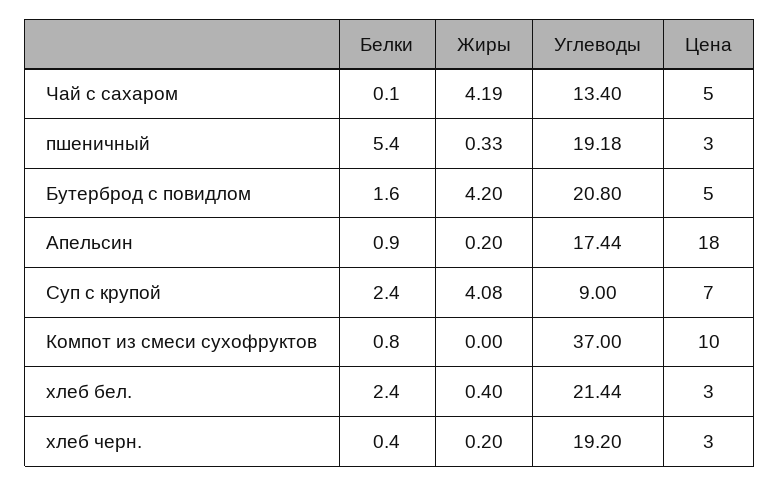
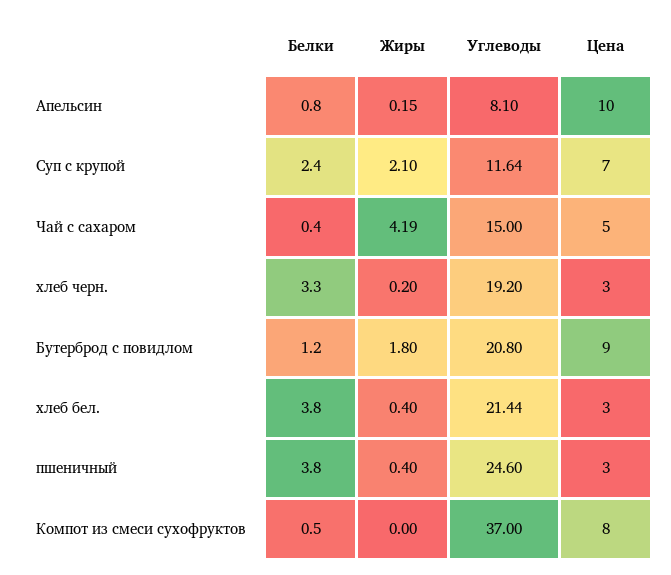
Белки, Чай с сахаром: 0.1 -> 0.4
Углеводы, Чай с сахаром: 13.4 -> 15
Белки, пшеничный: 5.4 -> 3.8
Жиры, пшеничный: 0.33 -> 0.4
Углеводы, пшеничный: 19.18 -> 24.6
Белки, Бутерброд с повидлом: 1.6 -> 1.2
Жиры, Бутерброд с повидлом: 4.2 -> 1.8
Цена, Бутерброд с повидлом: 5 -> 9
Белки, Апельсин: 0.9 -> 0.8
Жиры, Апельсин: 0.2 -> 0.15
Углеводы, Апельсин: 17.44 -> 8.1
Цена, Апельсин: 18 -> 10
Жиры, Суп с крупой: 4.08 -> 2.1
Углеводы, Суп с крупой: 9 -> 11.64
Белки, Компот из смеси сухофруктов: 0.8 -> 0.5
Цена, Компот из смеси сухофруктов: 10 -> 8
Белки, хлеб бел.: 2.4 -> 3.8
Белки, хлеб черн.: 0.4 -> 3.3

